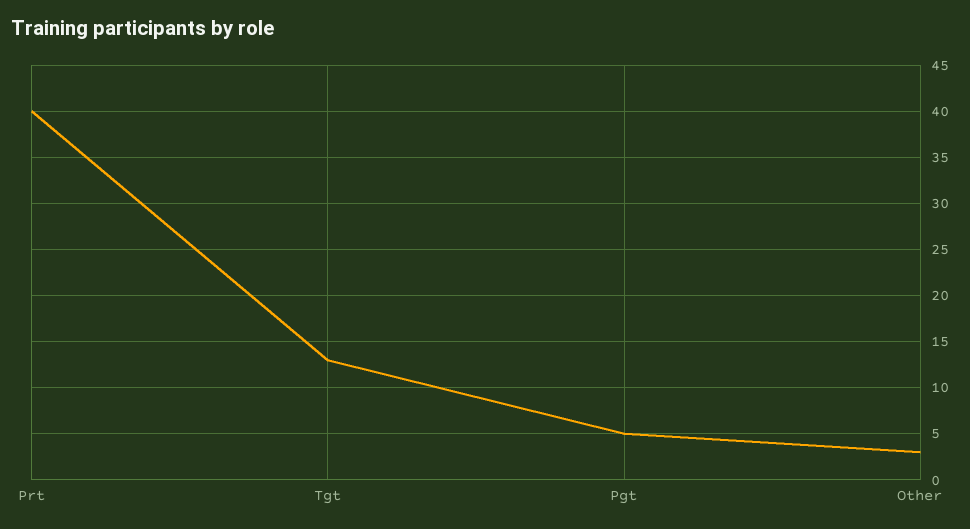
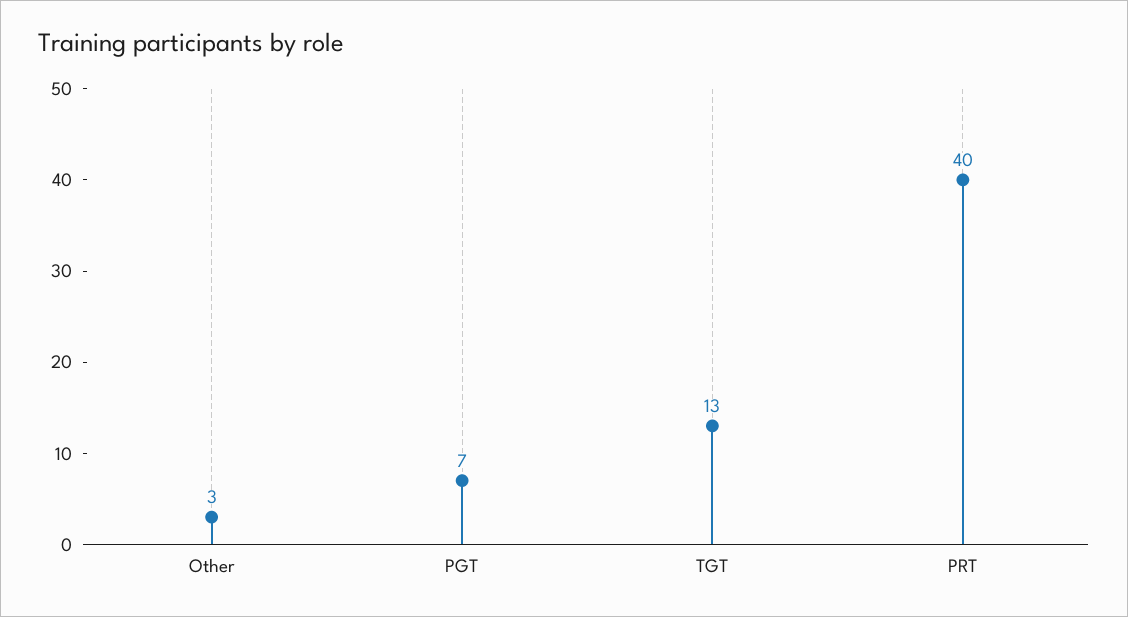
Pgt: 5 -> 7

